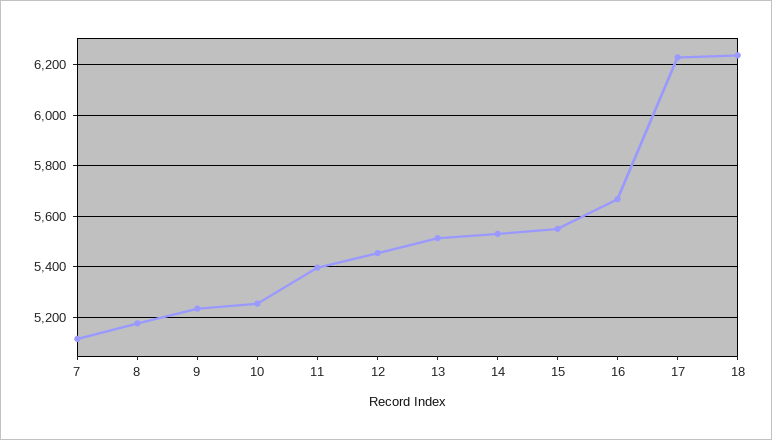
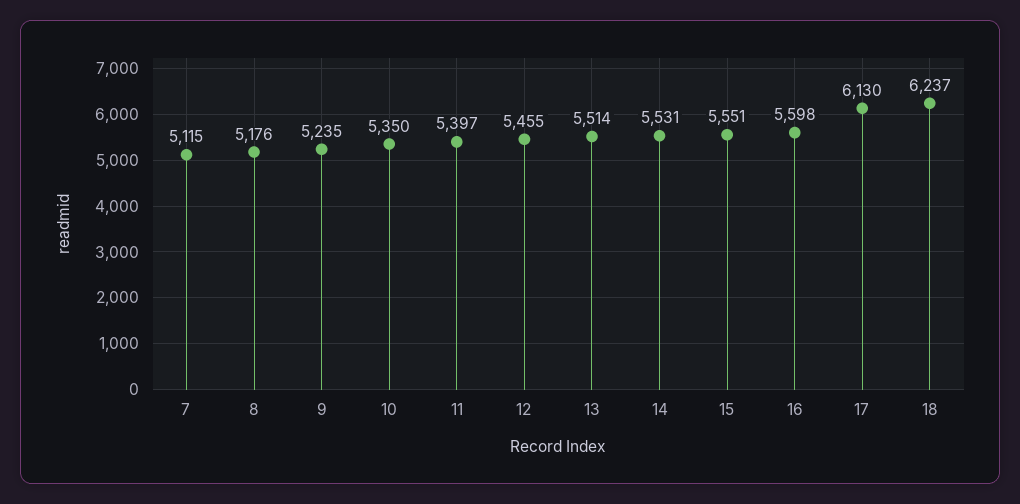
10: 5250 -> 5350
16: 5675 -> 5598
17: 6225 -> 6130

